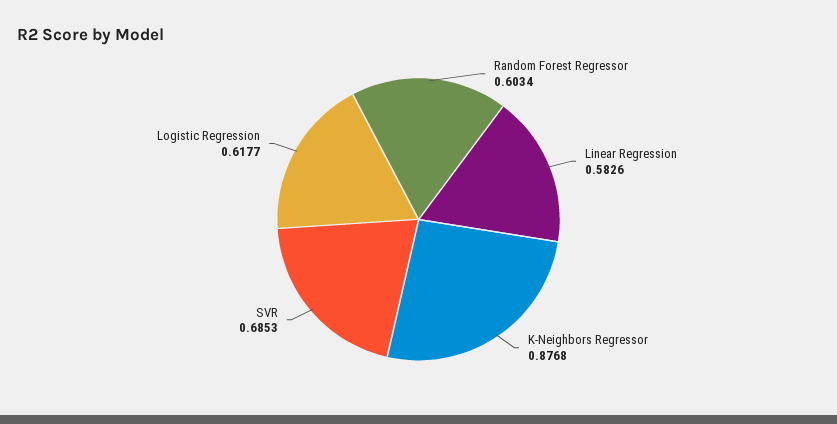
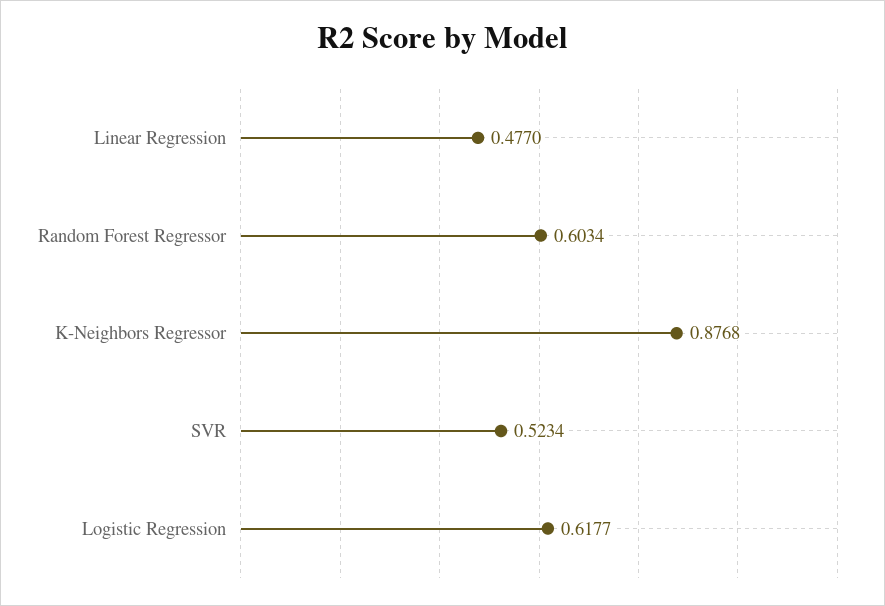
Linear Regression: 0.5826 -> 0.477
SVR: 0.6853 -> 0.5234

